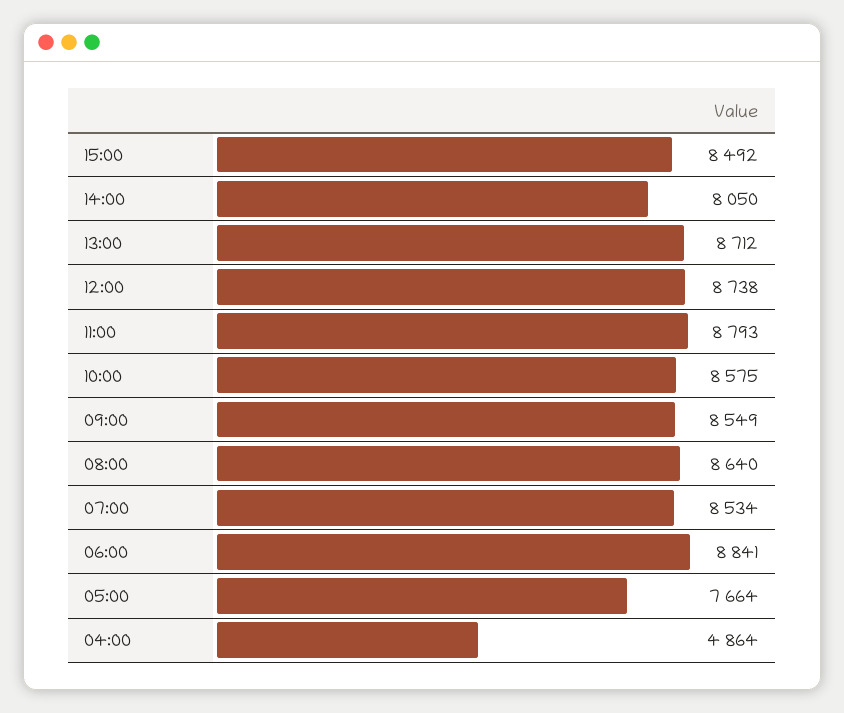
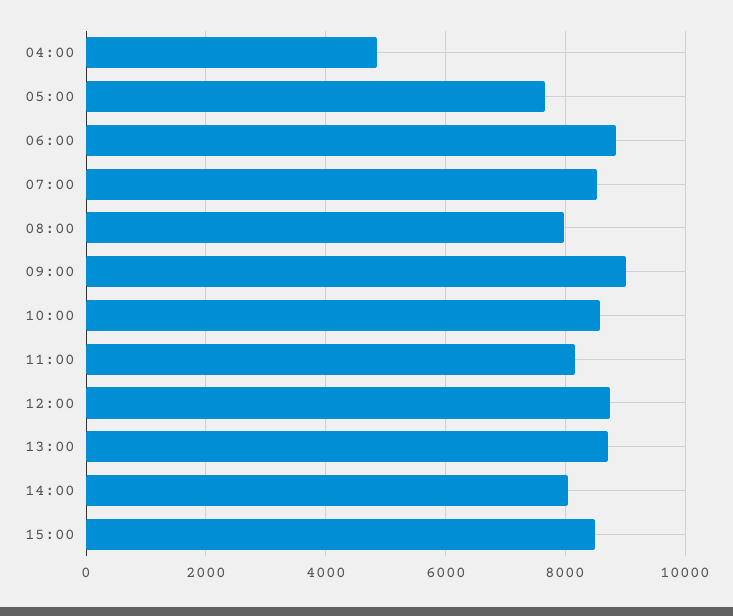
11:00: 8793 -> 8200
09:00: 8549 -> 9000
08:00: 8640 -> 8000

